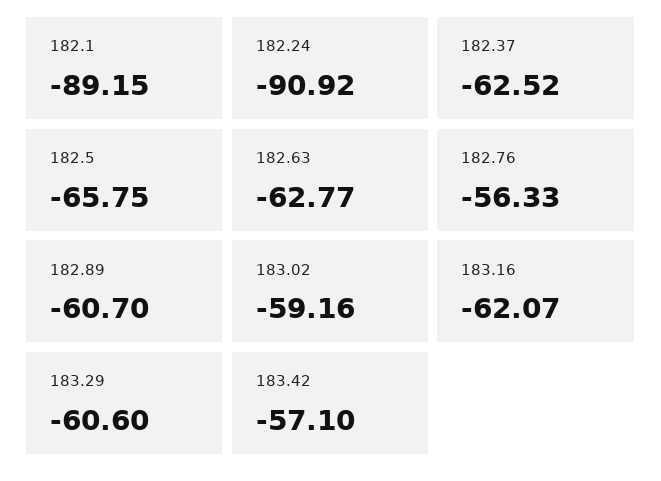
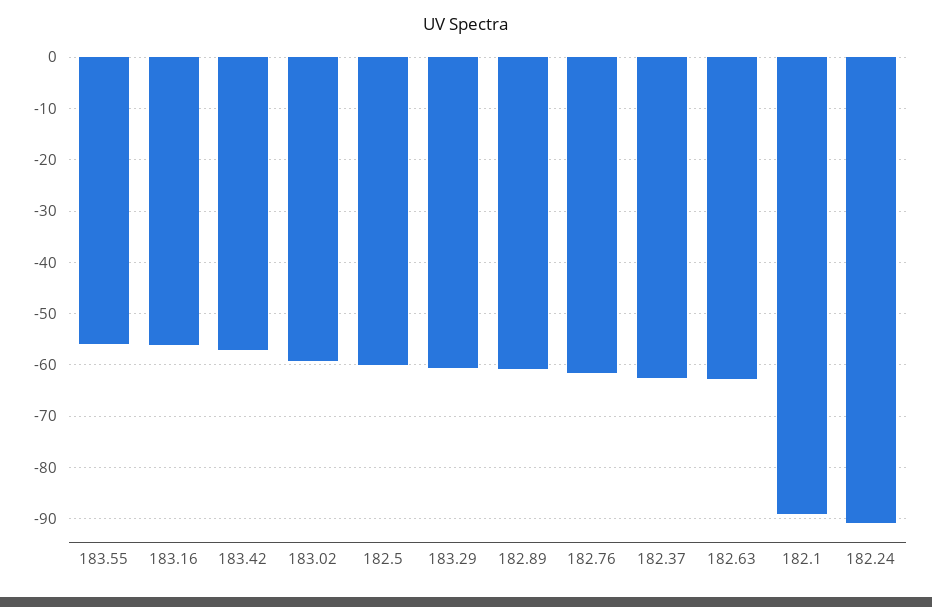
182.5: -65.75 -> -60
182.76: -56.33 -> -62
183.16: -62.07 -> -56
183.55: none -> -56

